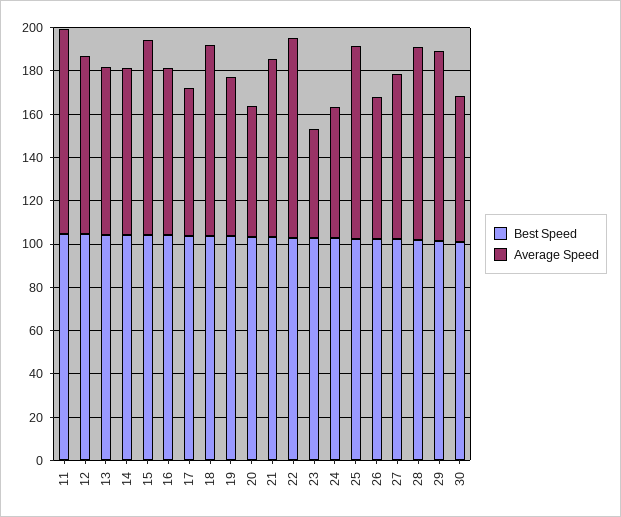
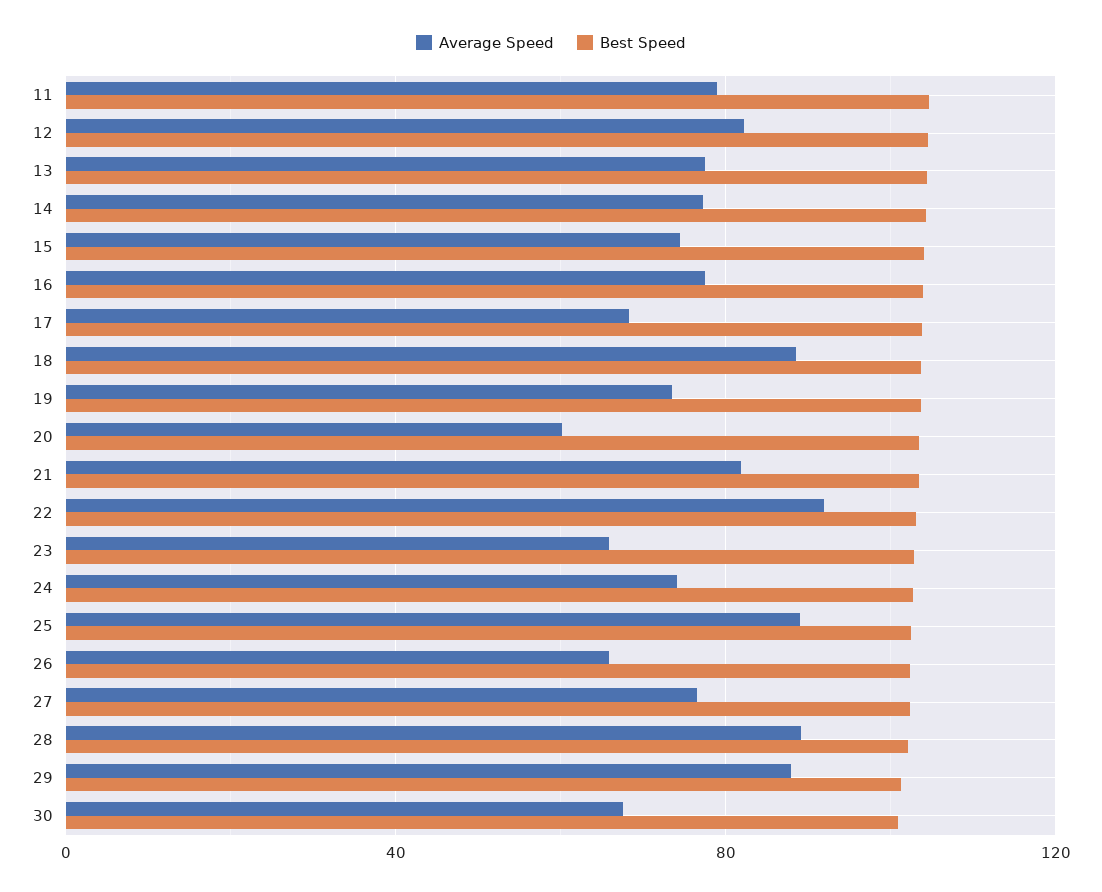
Average Speed, 11: 95 -> 80
Average Speed, 15: 90 -> 75
Average Speed, 23: 50 -> 65
Average Speed, 24: 60 -> 75

